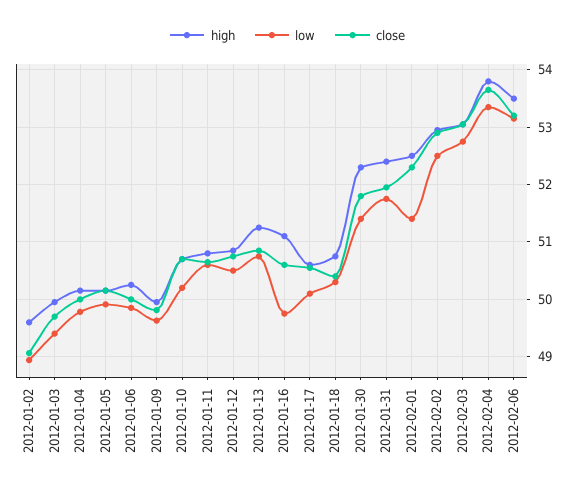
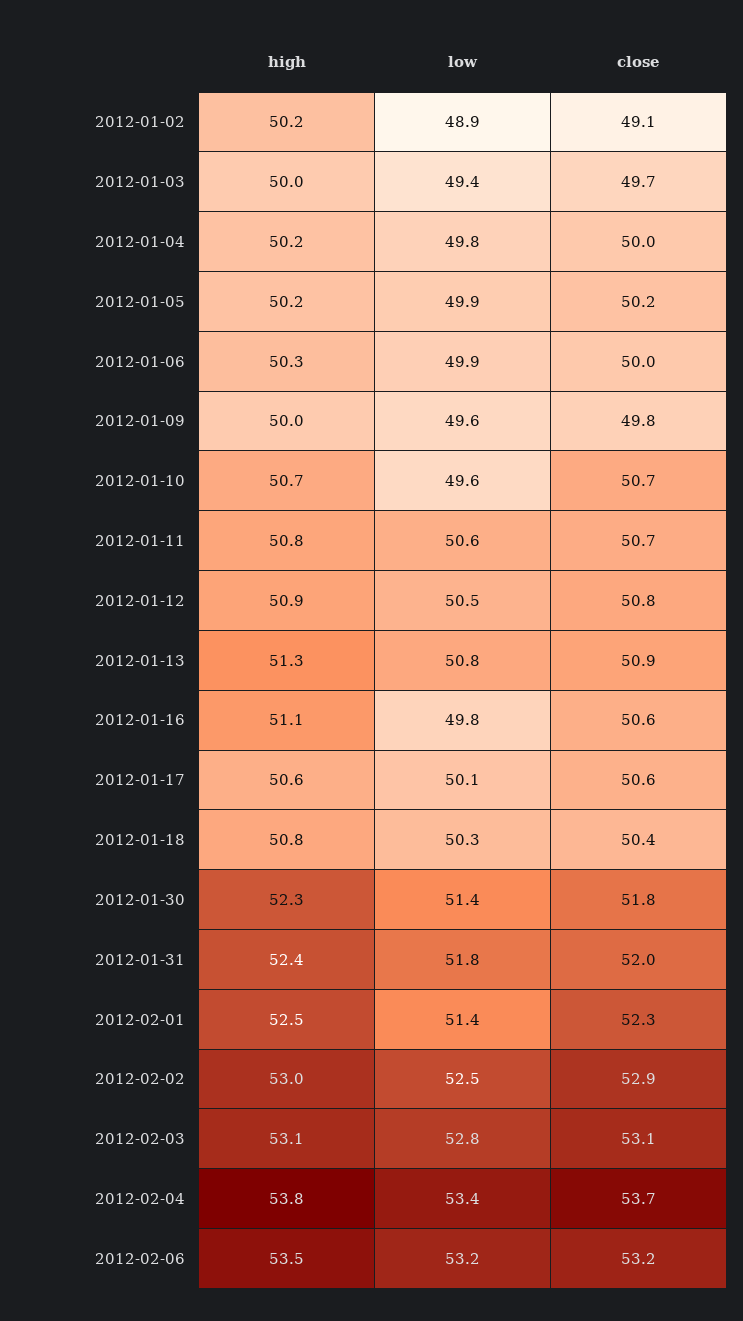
high, 2012-01-02: 49.6 -> 50.2
low, 2012-01-10: 50.2 -> 49.6

